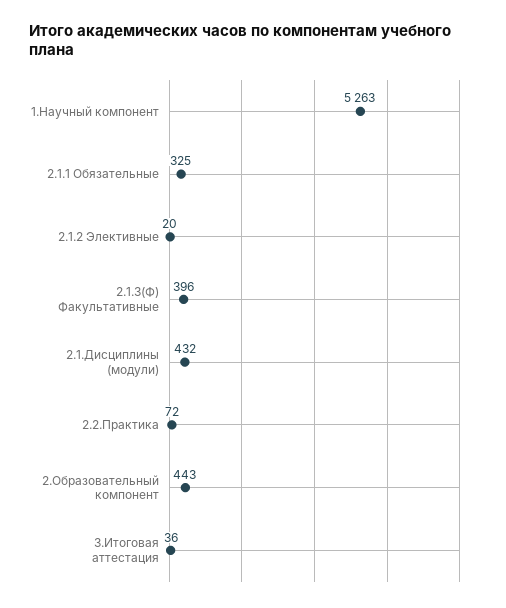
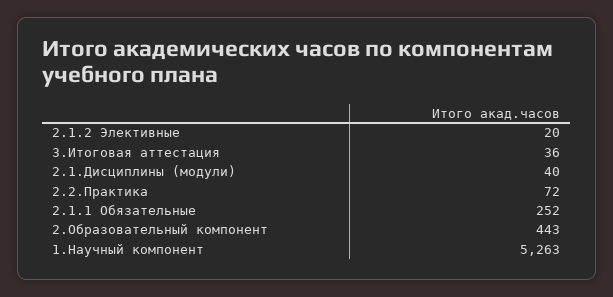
2.1.1 Обязательные: 325 -> 252
2.1.3(Ф) Факультативные: 396 -> none
2.1.Дисциплины (модули): 432 -> 40

